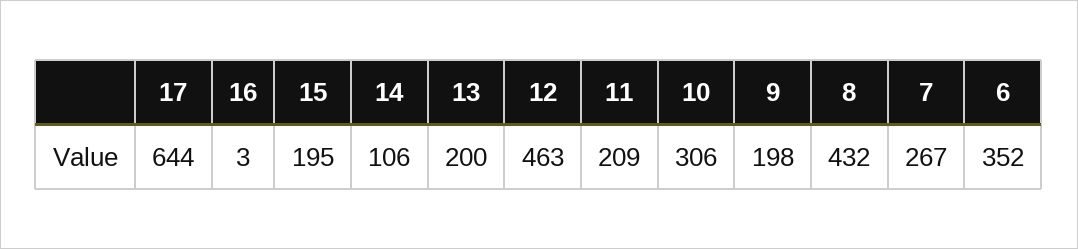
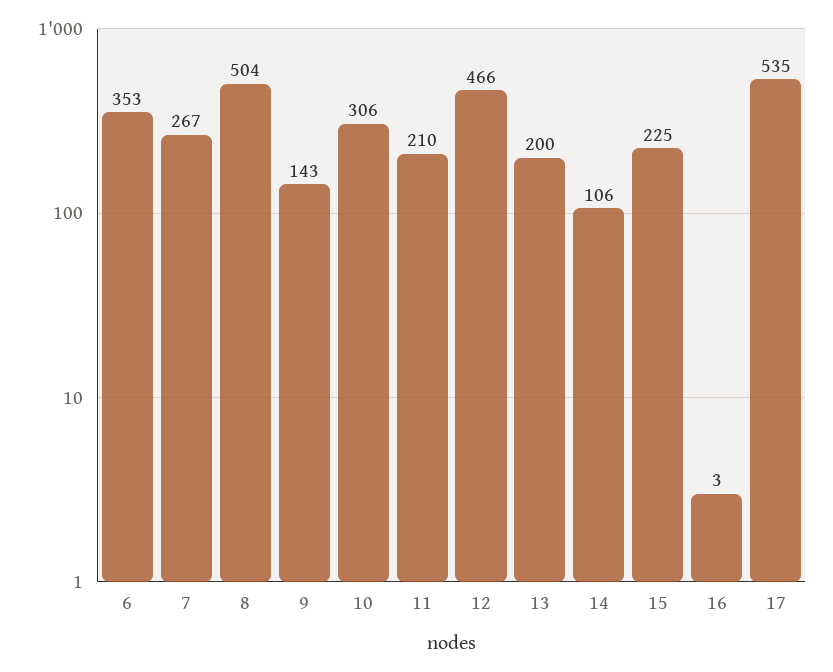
17: 644 -> 535
15: 195 -> 225
12: 463 -> 466
11: 209 -> 210
9: 198 -> 143
8: 432 -> 504
6: 352 -> 353

